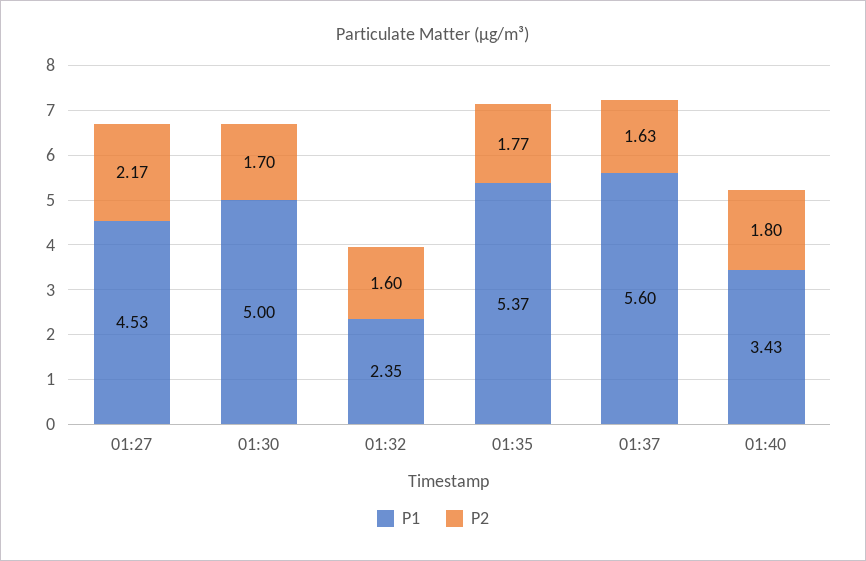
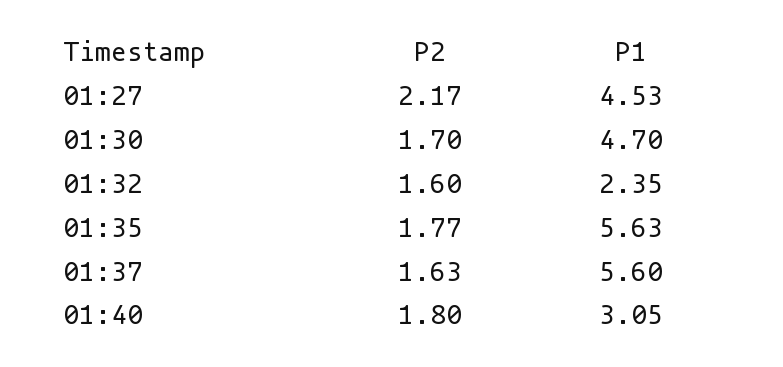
P1, 01:30: 5 -> 4.7
P1, 01:35: 5.37 -> 5.63
P1, 01:40: 3.43 -> 3.05

